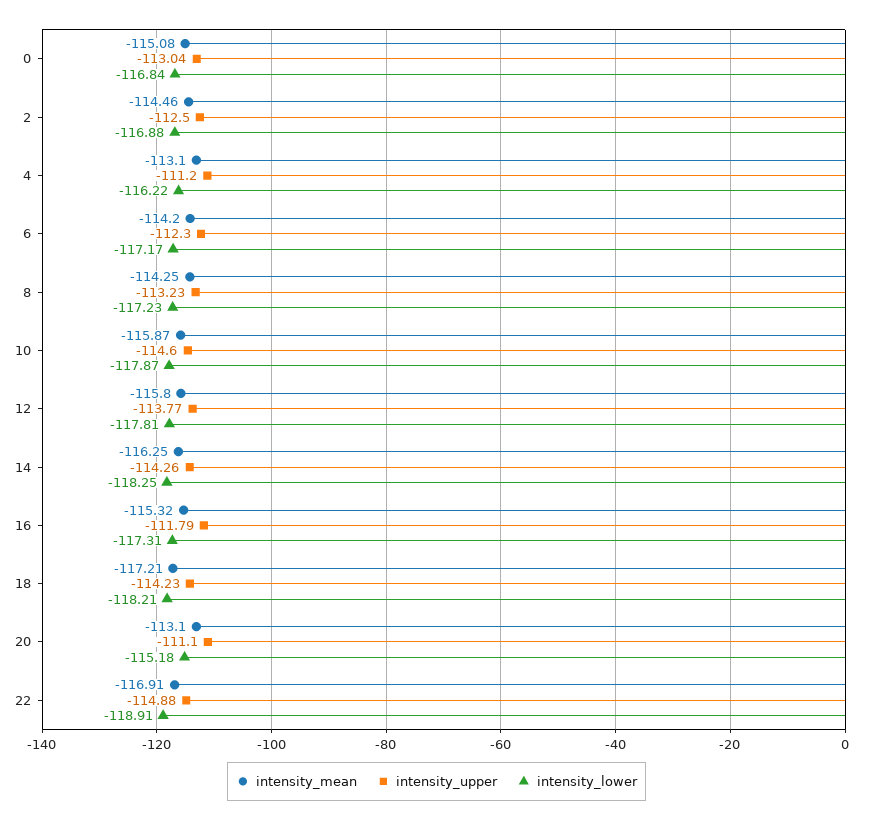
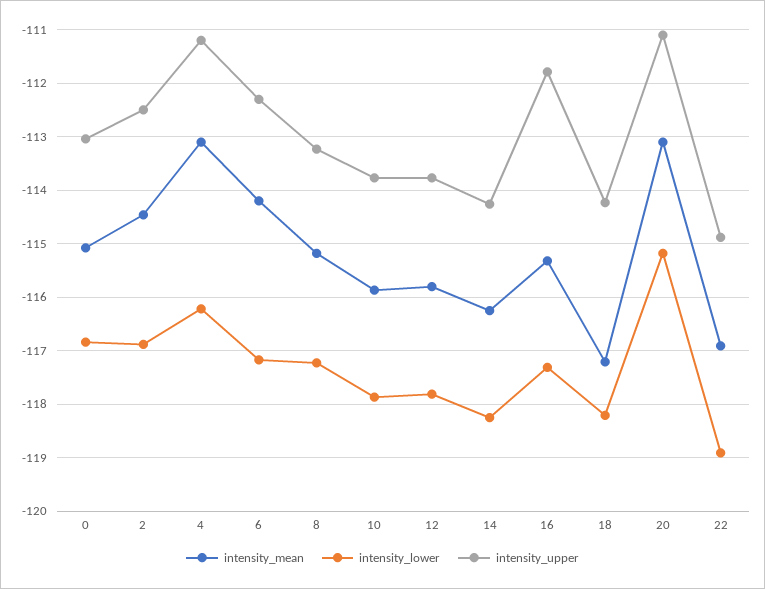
intensity_mean, 8: -114.25 -> -115.2
intensity_upper, 10: -114.6 -> -113.8

